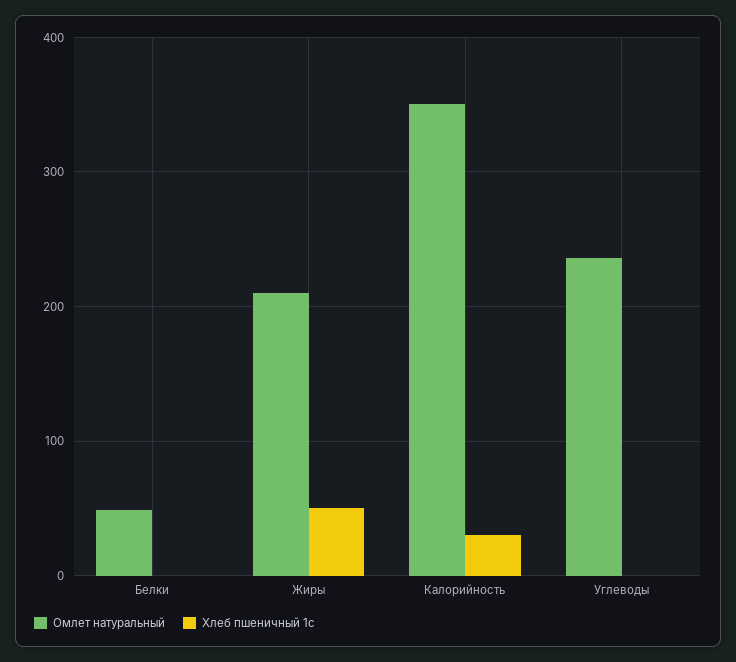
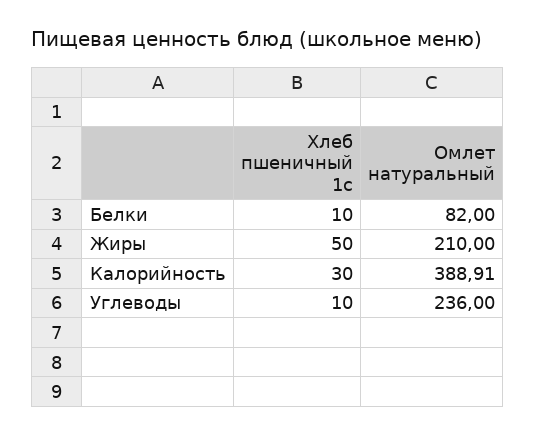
Омлет натуральный, Белки: 50 -> 82
Хлеб пшеничный 1с, Белки: 0 -> 10
Омлет натуральный, Калорийность: 350 -> 388.91
Хлеб пшеничный 1с, Углеводы: 0 -> 10

